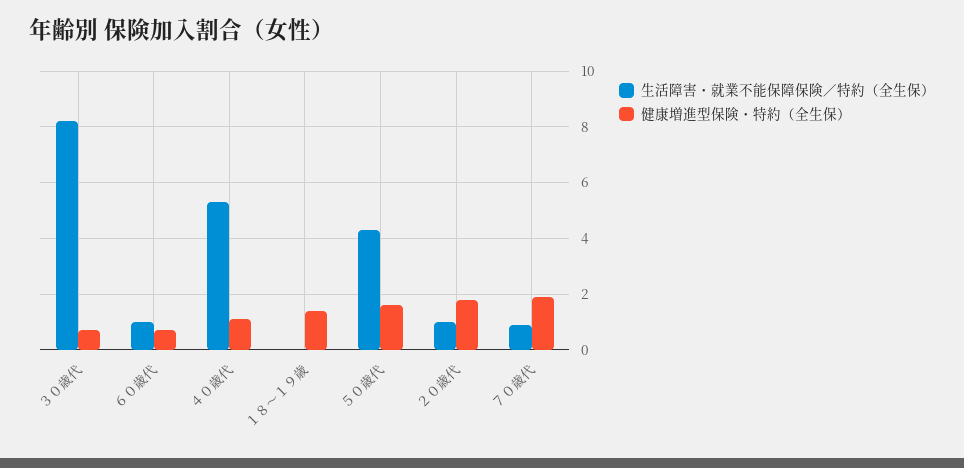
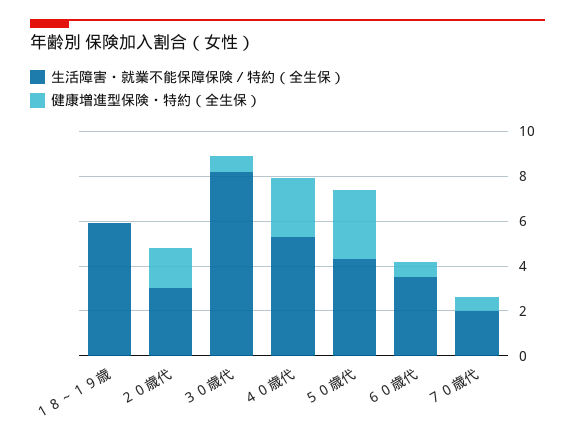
生活障害・就業不能保障保険／特約（全生保）, ６０歳代: 1 -> 3.5
健康増進型保険・特約（全生保）, ４０歳代: 1 -> 2.5
生活障害・就業不能保障保険／特約（全生保）, １８～１９歳: 0 -> 6
健康増進型保険・特約（全生保）, １８～１９歳: 1.5 -> 0
健康増進型保険・特約（全生保）, ５０歳代: 1.5 -> 3
生活障害・就業不能保障保険／特約（全生保）, ２０歳代: 1 -> 3
生活障害・就業不能保障保険／特約（全生保）, ７０歳代: 1 -> 2
健康増進型保険・特約（全生保）, ７０歳代: 2 -> 0.5

